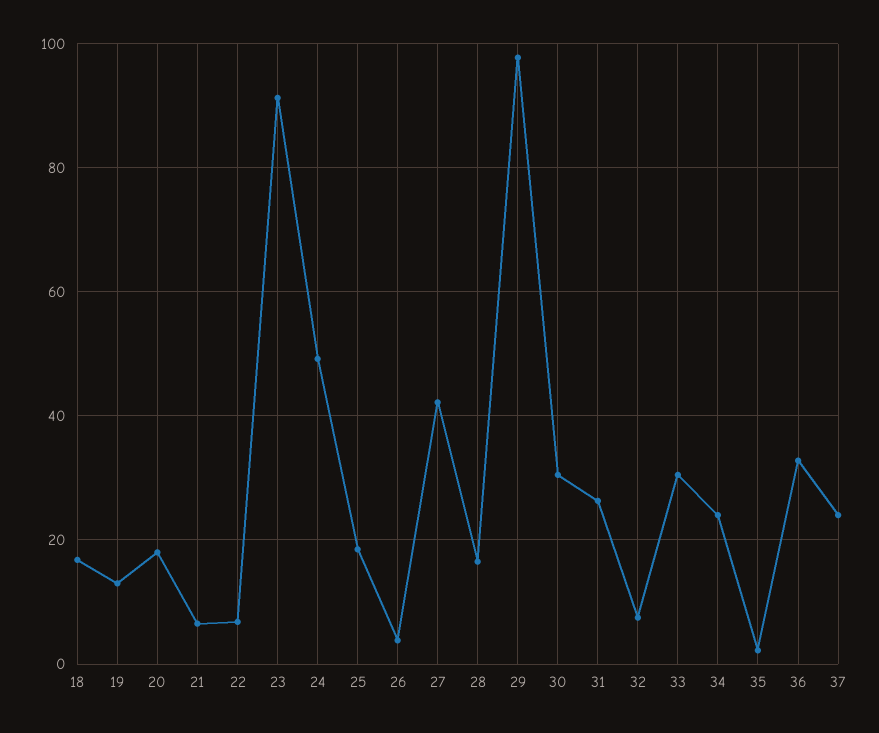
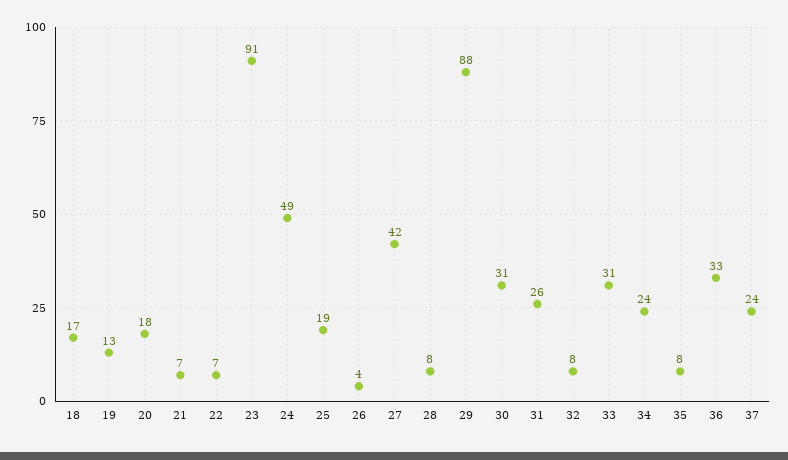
28: 16 -> 8
29: 98 -> 88
35: 2 -> 8

